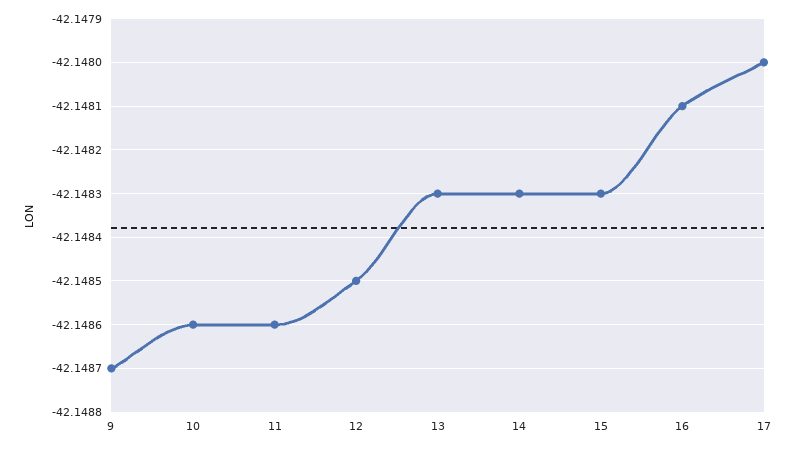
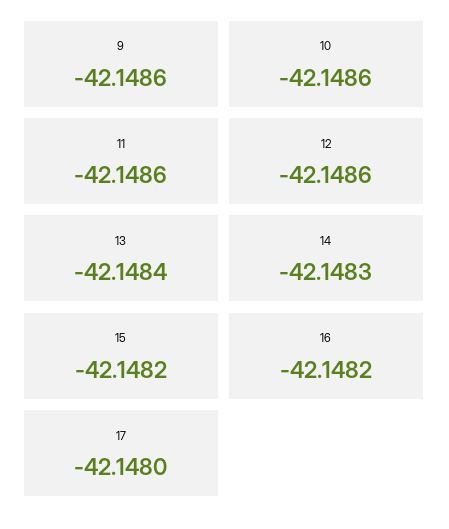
9: -42.1487 -> -42.1486
12: -42.1485 -> -42.1486
13: -42.1483 -> -42.1484
15: -42.1483 -> -42.1482
16: -42.1481 -> -42.1482

